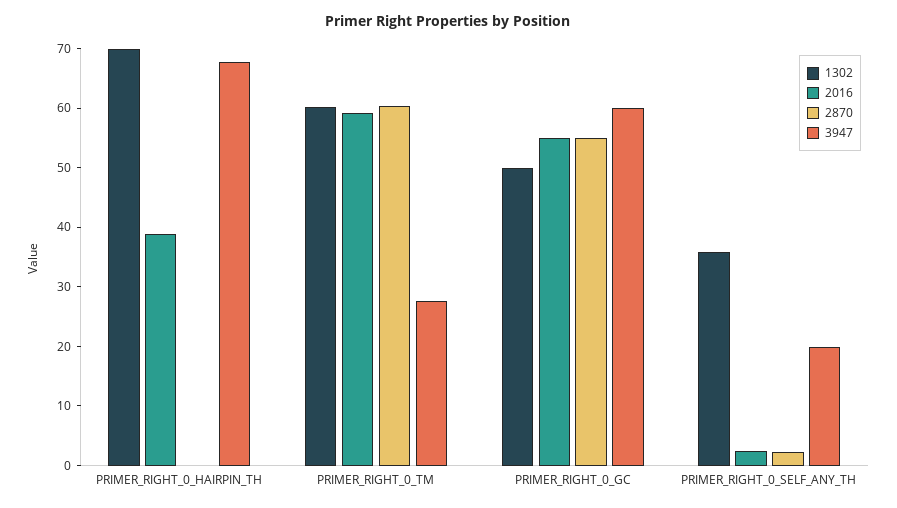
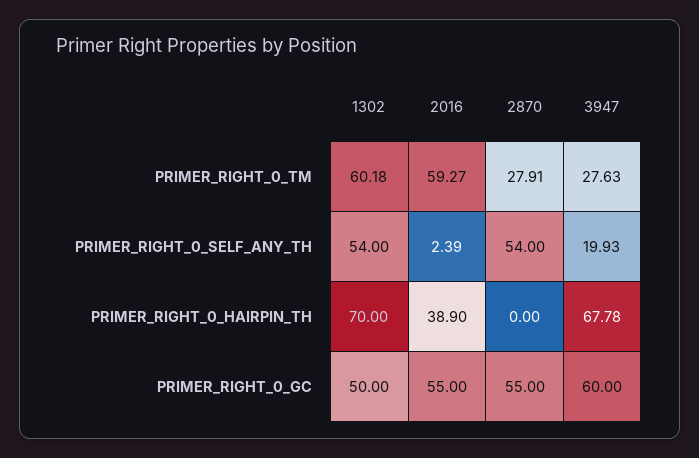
2870, PRIMER_RIGHT_0_TM: 60 -> 27.91
1302, PRIMER_RIGHT_0_SELF_ANY_TH: 36 -> 54
2870, PRIMER_RIGHT_0_SELF_ANY_TH: 2 -> 54

